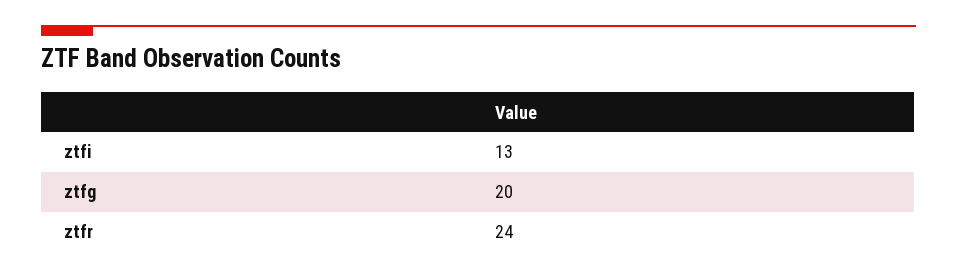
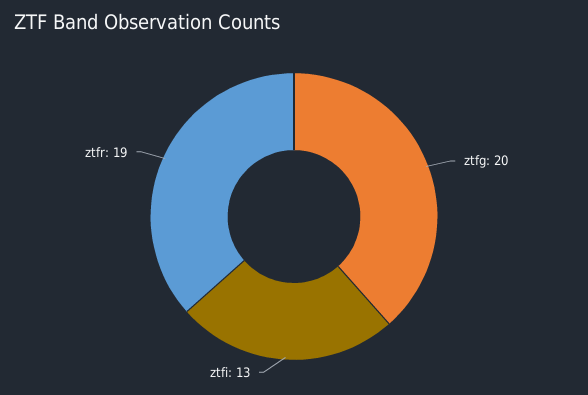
ztfr: 24 -> 19

